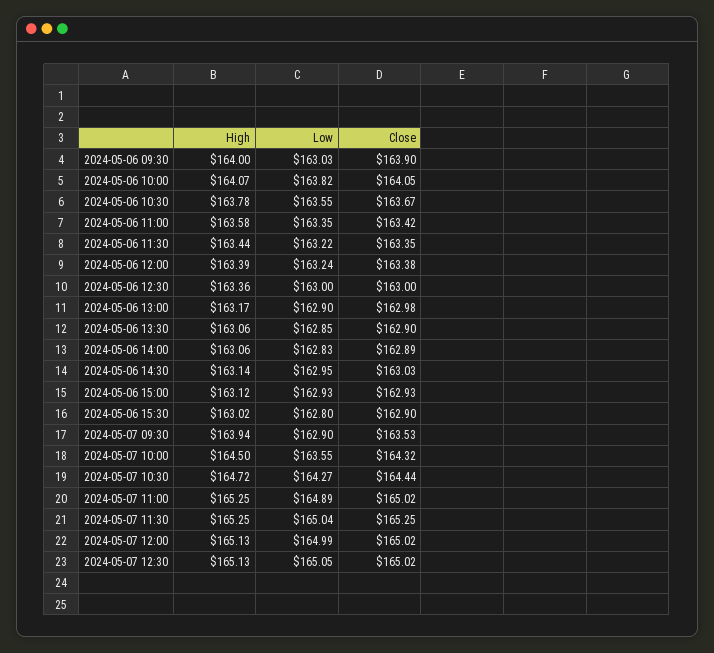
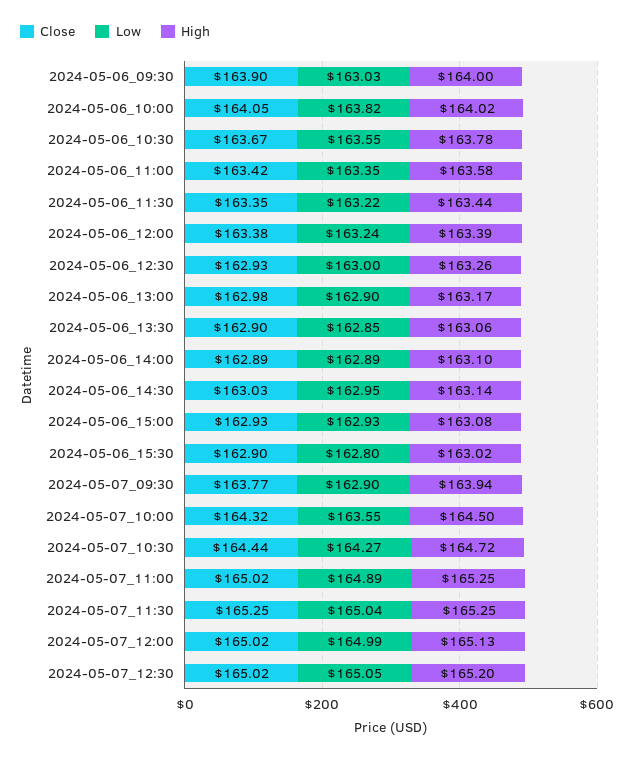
High, 2024-05-06 10:00: 164.07 -> 164.02
High, 2024-05-06 12:30: 163.36 -> 163.26
Close, 2024-05-06 12:30: 163 -> 162.93
High, 2024-05-06 14:00: 163.06 -> 163.1
Low, 2024-05-06 14:00: 162.83 -> 162.89
High, 2024-05-06 15:00: 163.12 -> 163.08
Close, 2024-05-07 09:30: 163.53 -> 163.77
High, 2024-05-07 12:30: 165.13 -> 165.2

